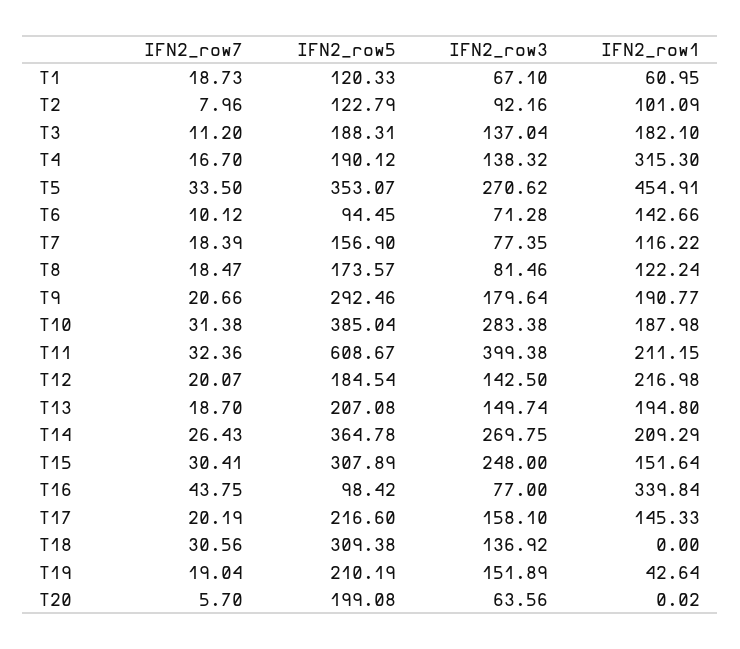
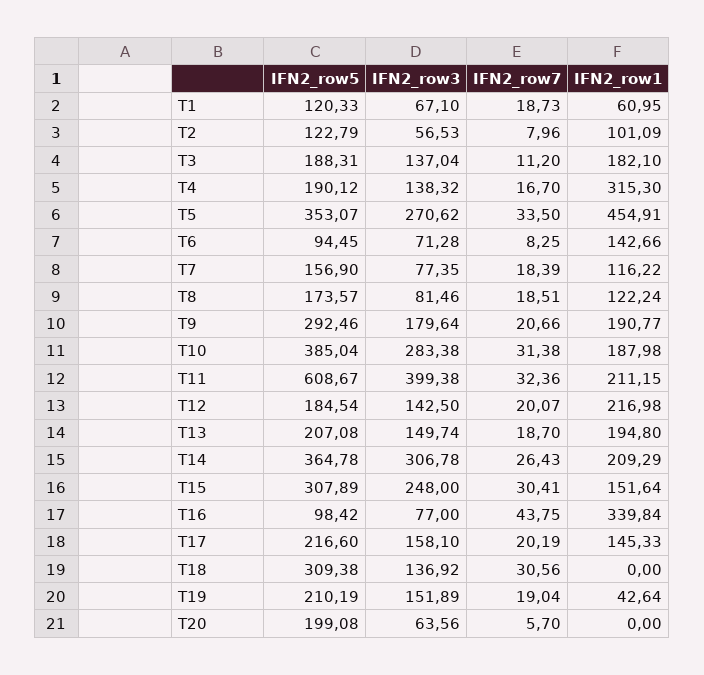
IFN2_row3, T2: 92.16 -> 56.53
IFN2_row7, T6: 10.12 -> 8.25
IFN2_row7, T8: 18.47 -> 18.51
IFN2_row3, T14: 269.75 -> 306.78
IFN2_row1, T20: 0.02 -> 0

